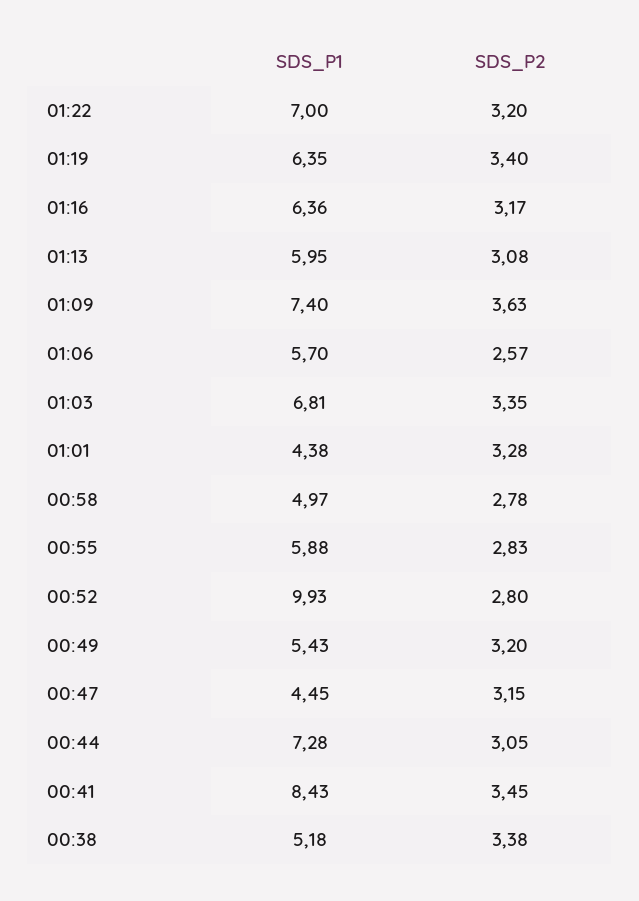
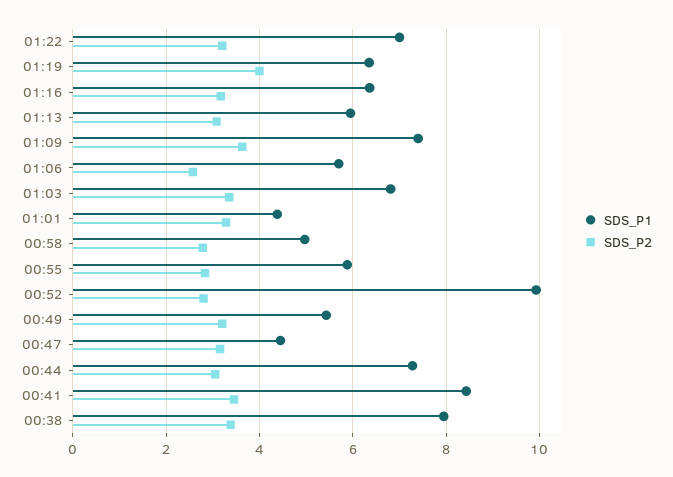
SDS_P2, 01:19: 3.4 -> 4
SDS_P1, 00:38: 5.18 -> 8

